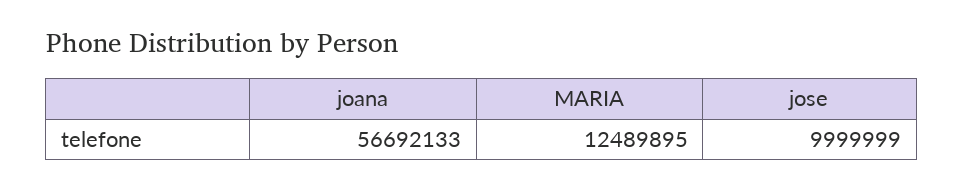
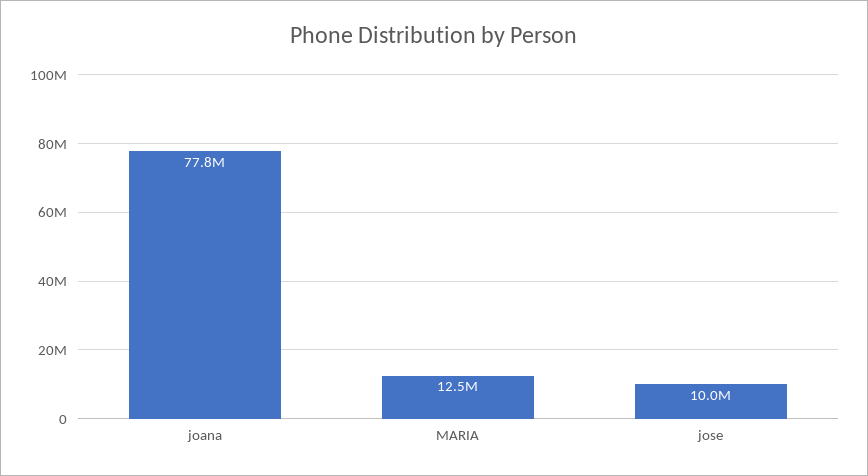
joana: 56692133 -> 77800000

